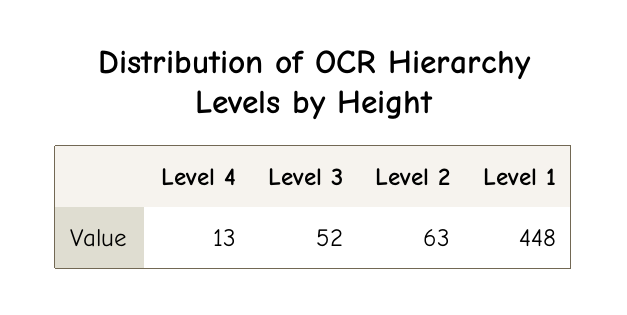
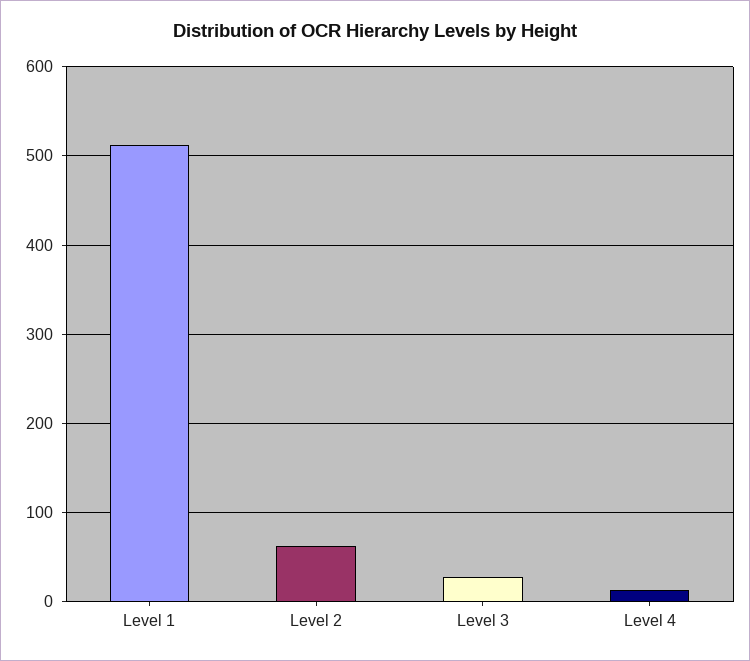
Level 3: 52 -> 30
Level 1: 448 -> 510

